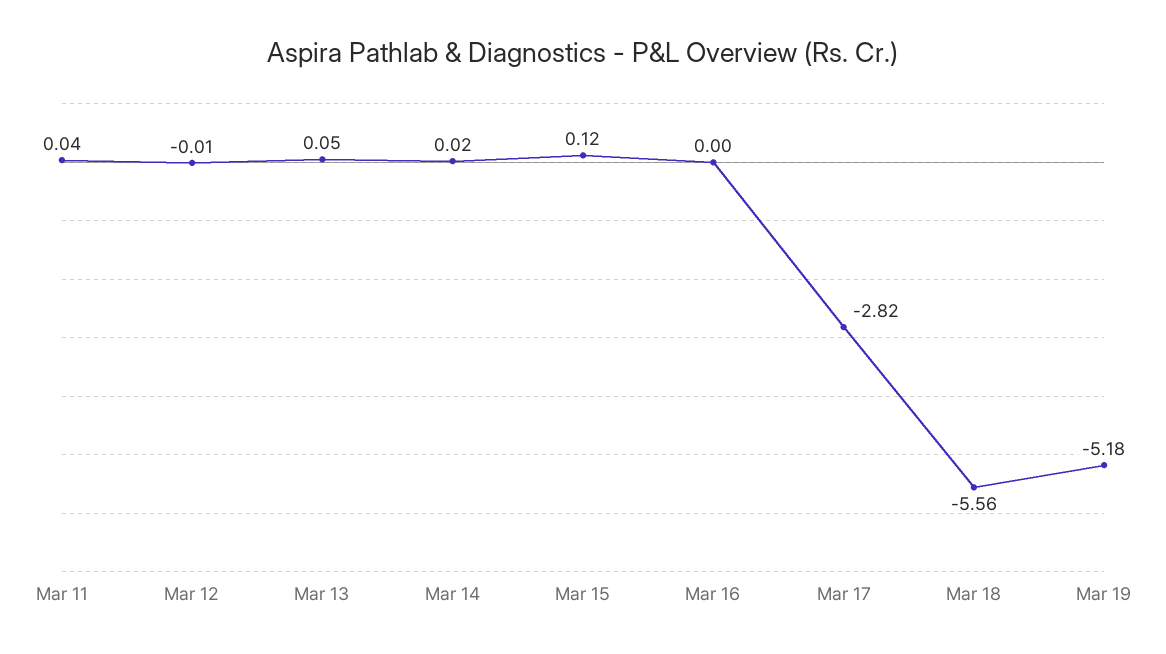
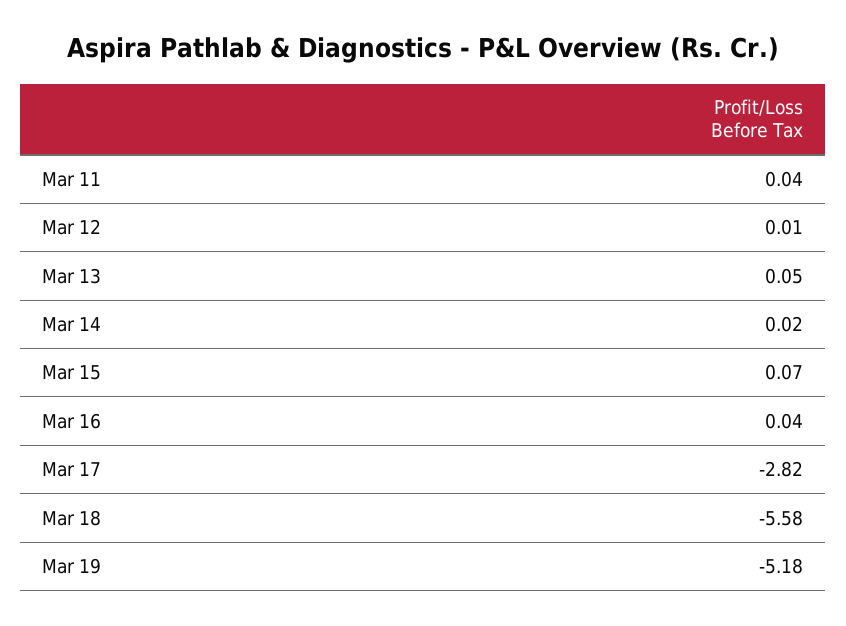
Mar 12: -0.01 -> 0.01
Mar 15: 0.12 -> 0.07
Mar 16: 0 -> 0.04
Mar 18: -5.56 -> -5.58

